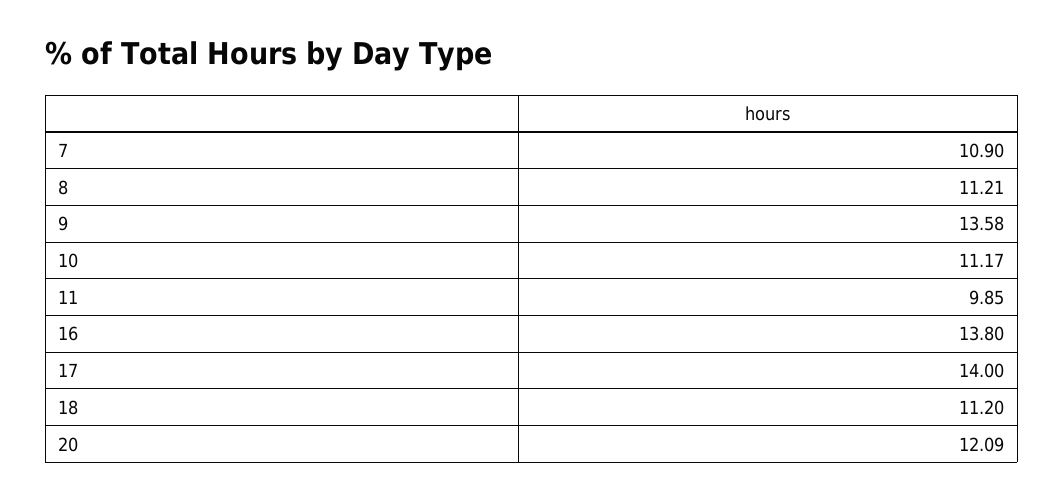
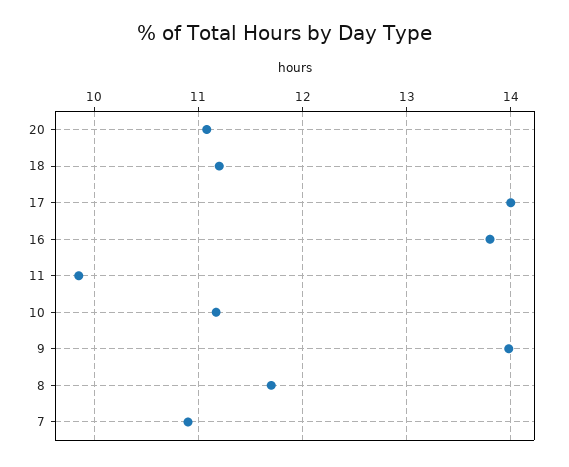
8: 11.21 -> 11.7
9: 13.58 -> 14
20: 12.09 -> 11.1

